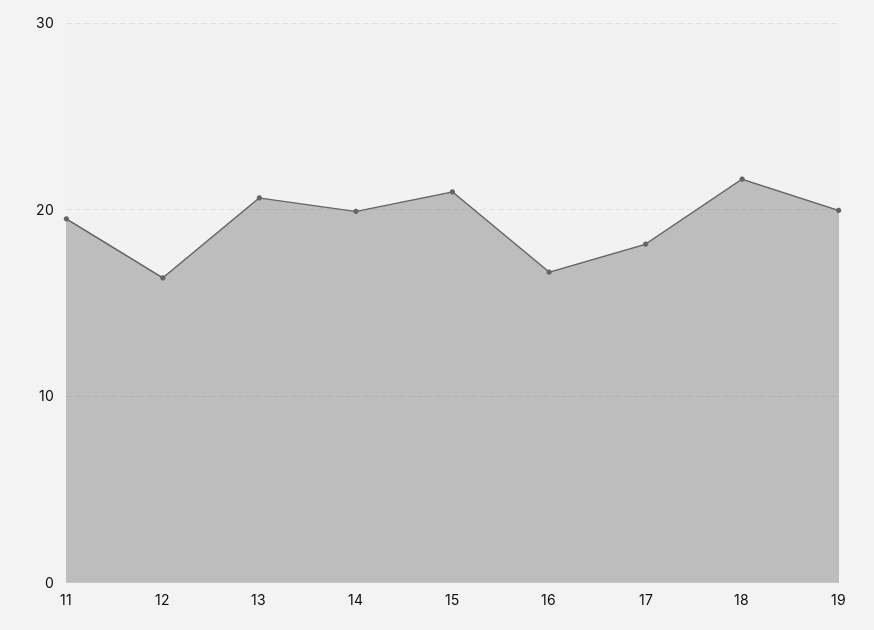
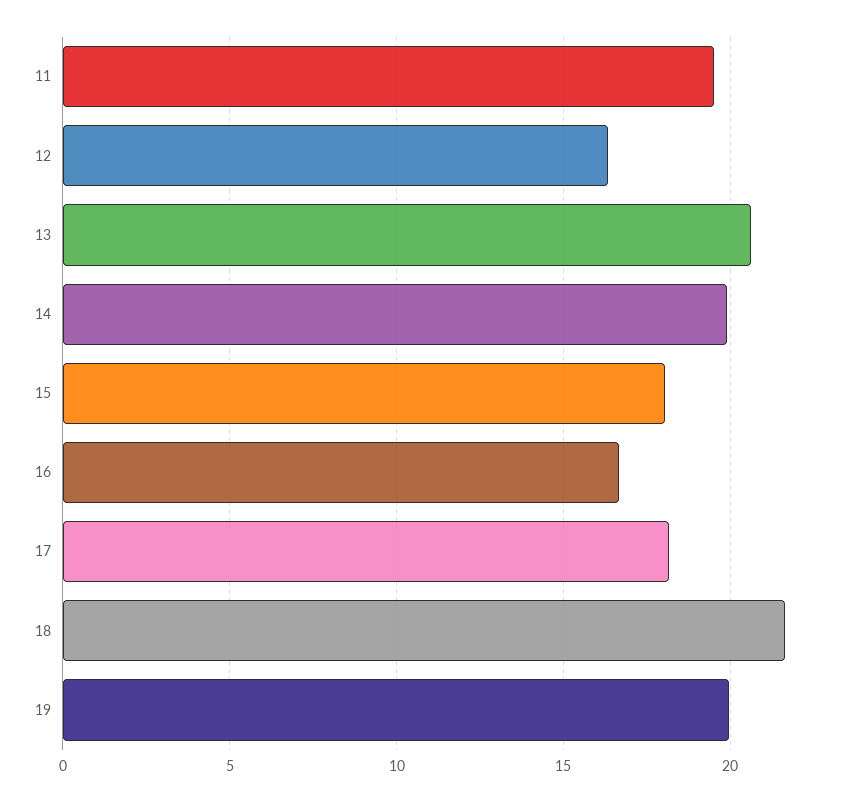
15: 21 -> 18

